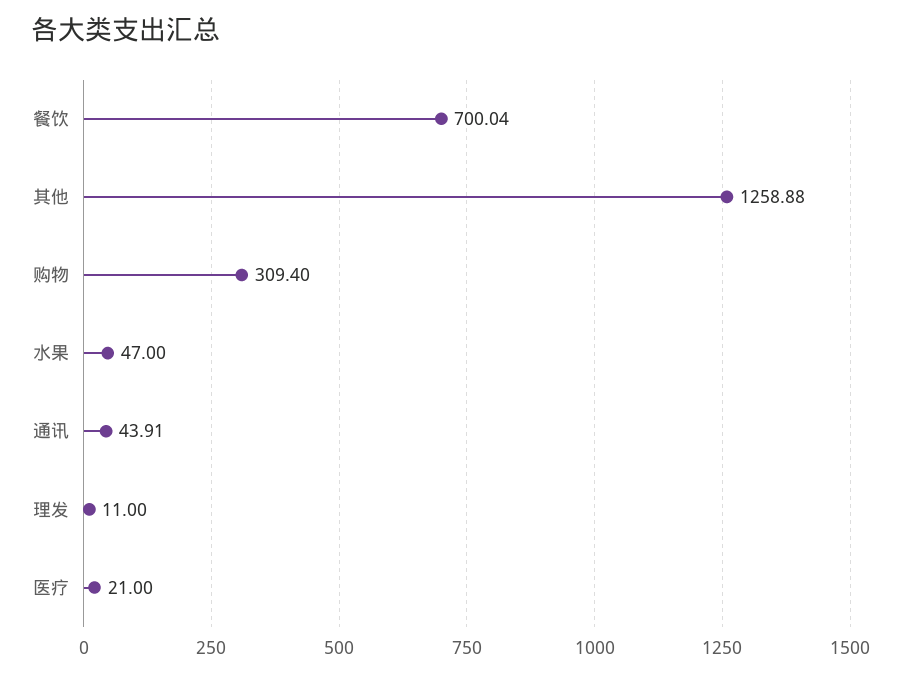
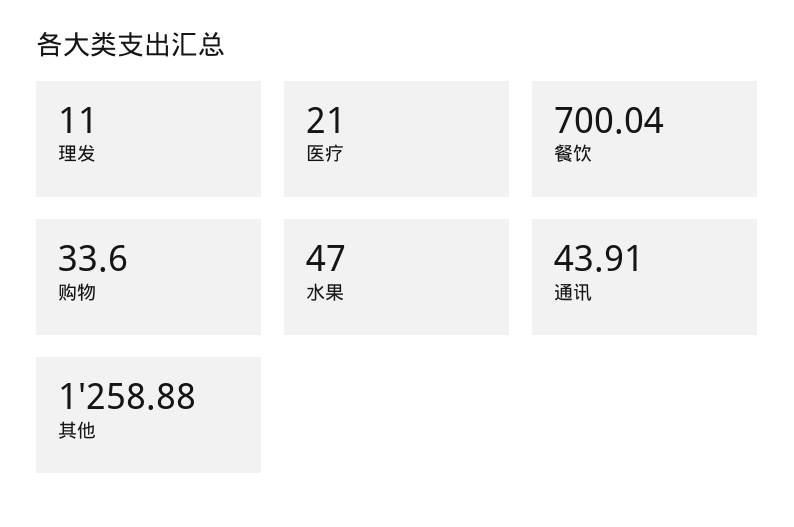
购物: 309.4 -> 33.6

